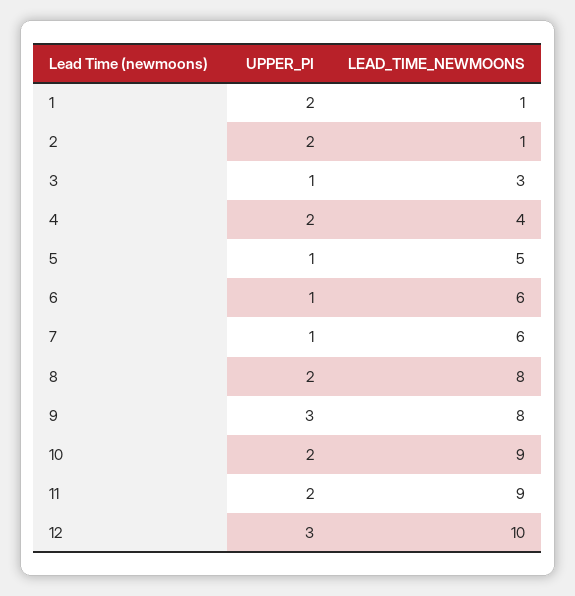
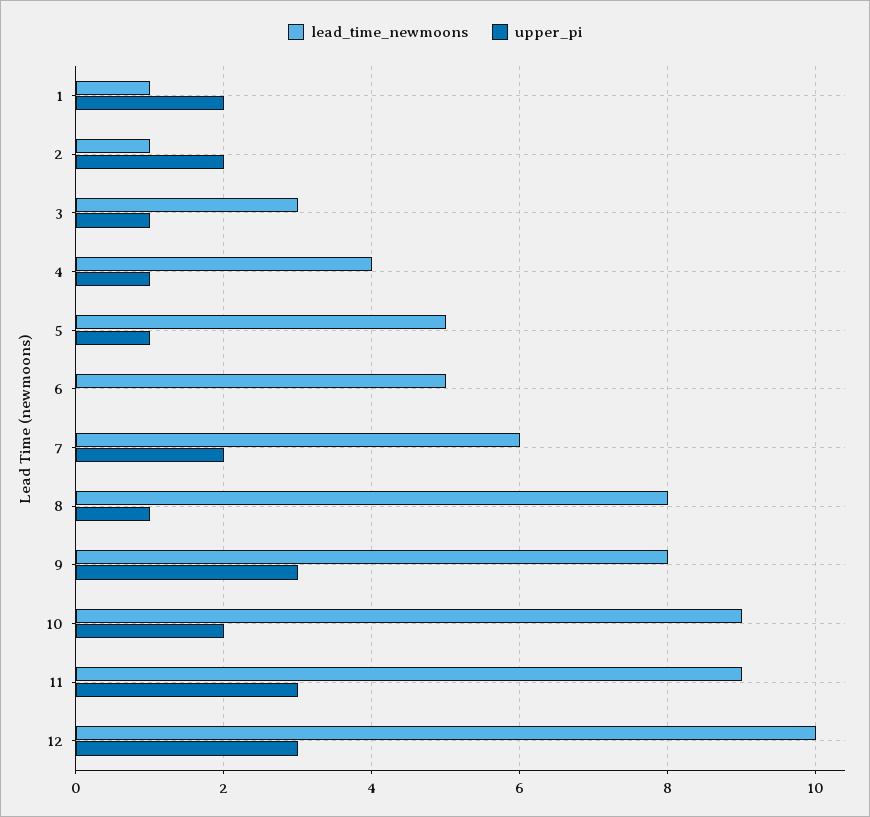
UPPER_PI, 4: 2 -> 1
UPPER_PI, 6: 1 -> 0
LEAD_TIME_NEWMOONS, 6: 6 -> 5
UPPER_PI, 7: 1 -> 2
UPPER_PI, 8: 2 -> 1
UPPER_PI, 11: 2 -> 3

